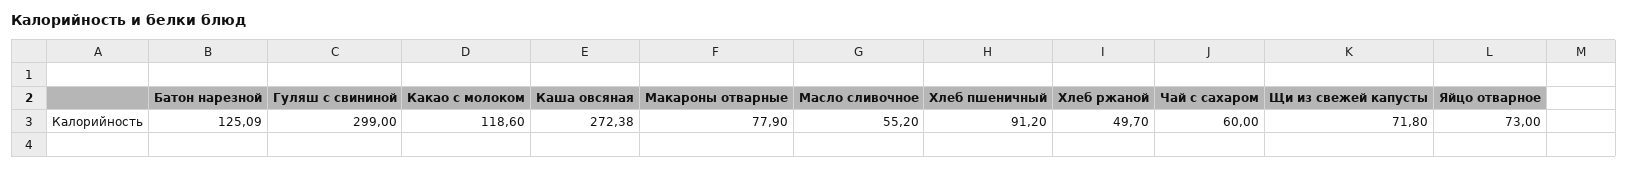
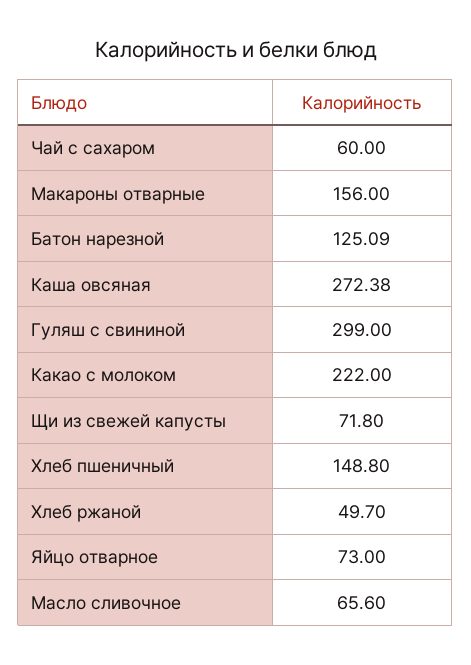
Какао с молоком: 118.6 -> 222
Макароны отварные: 77.9 -> 156
Масло сливочное: 55.2 -> 65.6
Хлеб пшеничный: 91.2 -> 148.8

